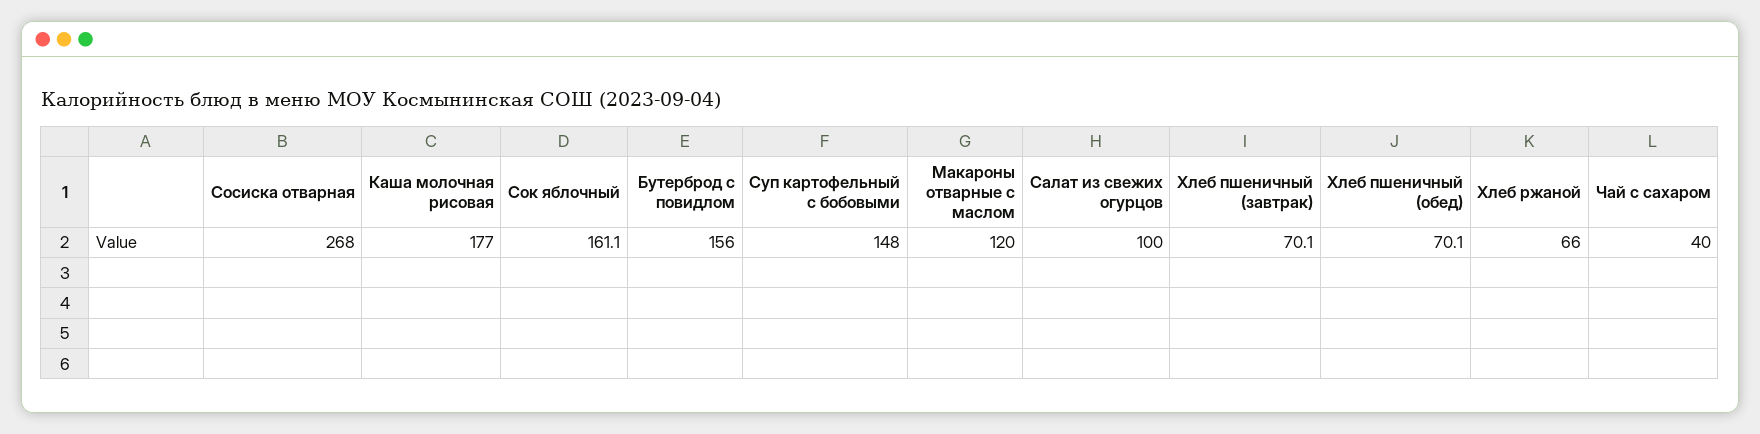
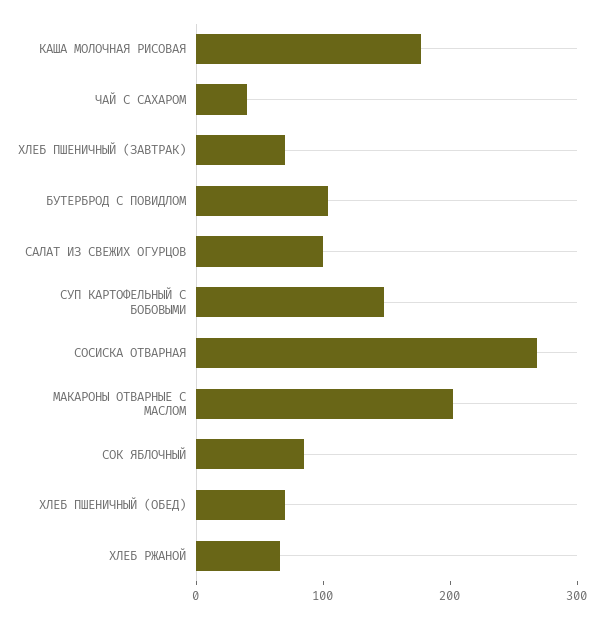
Сок яблочный: 161.1 -> 80
Бутерброд с повидлом: 156 -> 100
Макароны отварные с маслом: 120 -> 200

